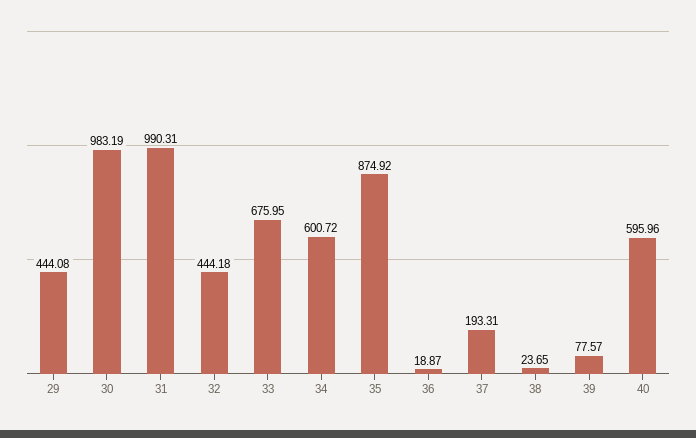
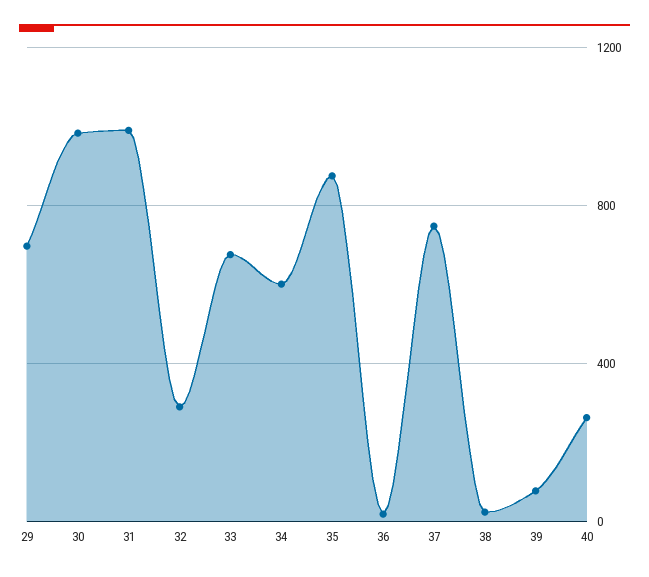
29: 444.08 -> 700
32: 444.18 -> 300
37: 193.31 -> 750
40: 595.96 -> 250

